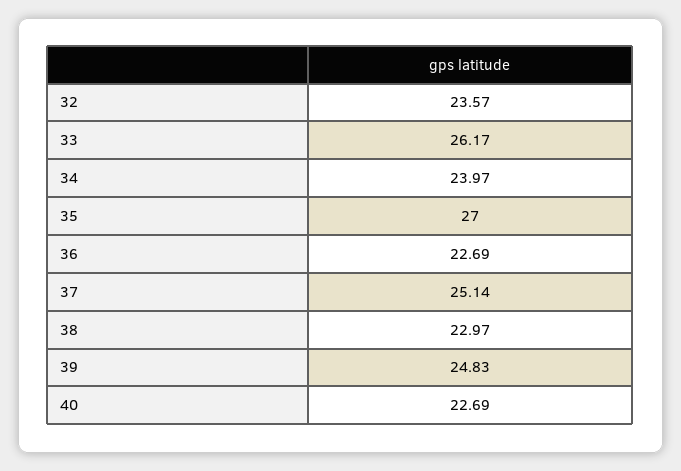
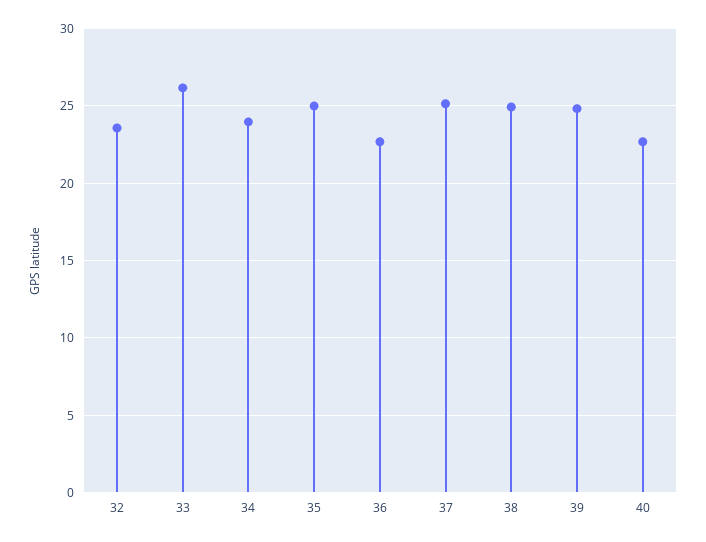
35: 27 -> 25
38: 22.97 -> 25

